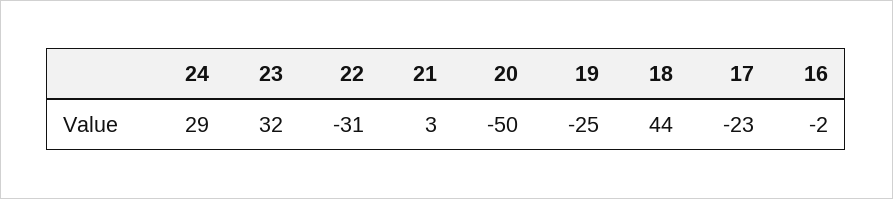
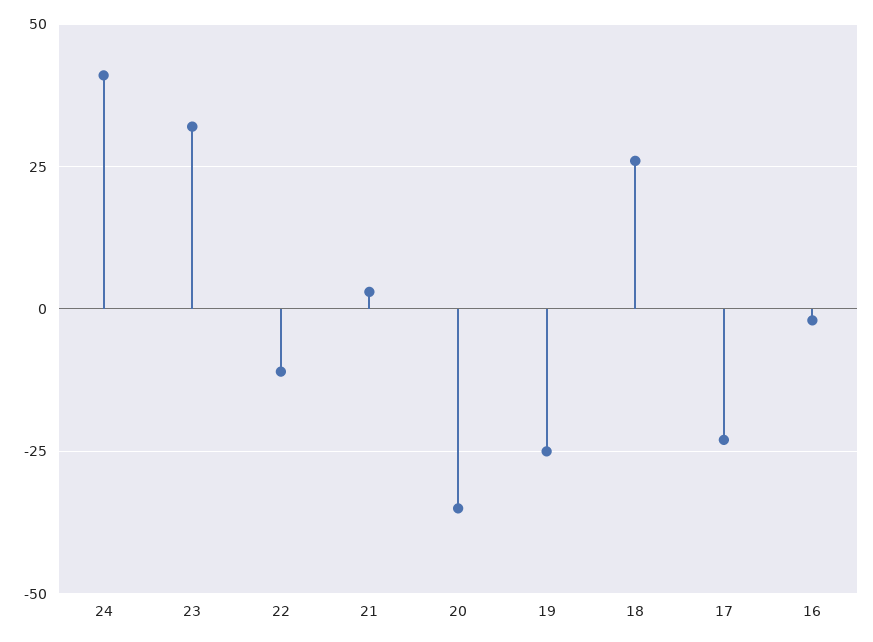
24: 29 -> 40
22: -31 -> -10
20: -50 -> -35
18: 44 -> 25

